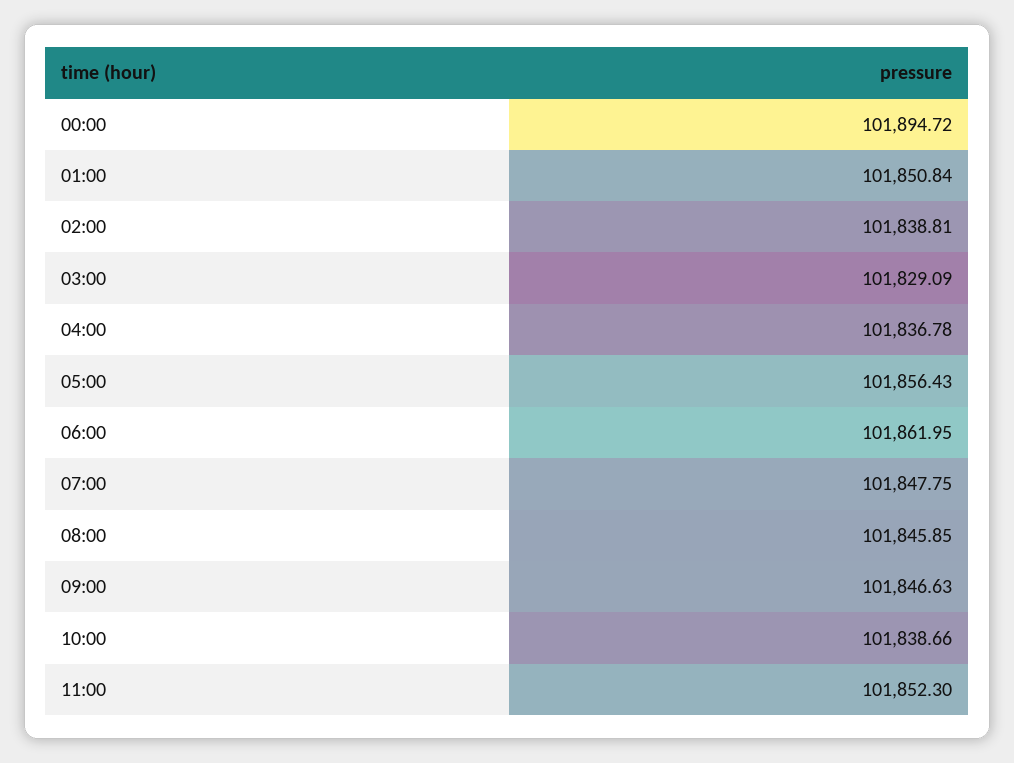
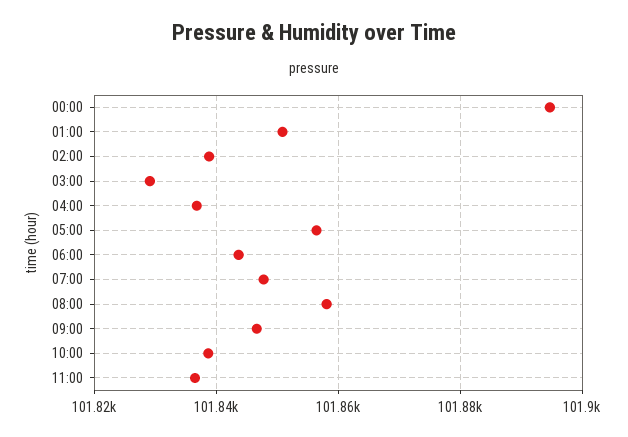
06:00: 101861.95 -> 101844
08:00: 101845.85 -> 101858
11:00: 101852.3 -> 101836

